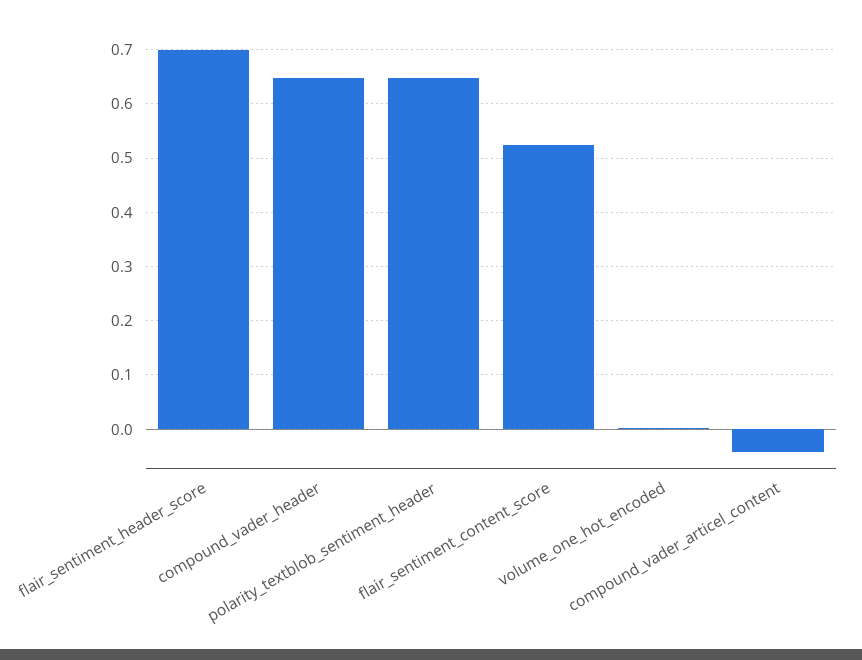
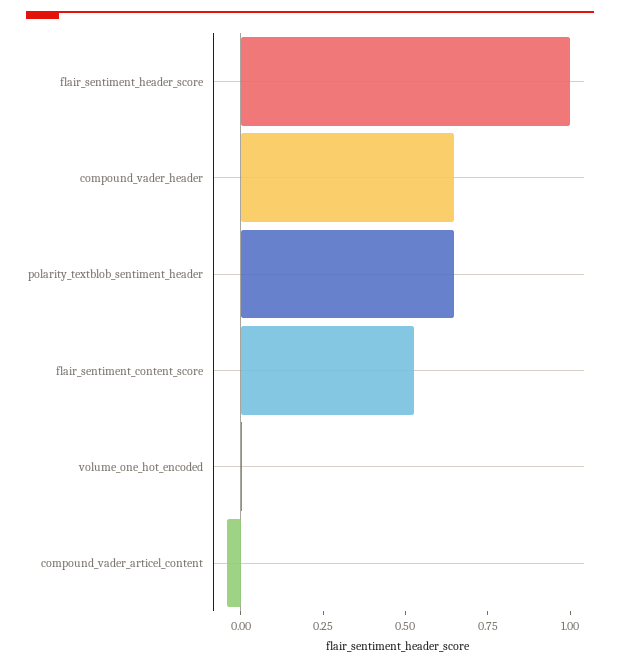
flair_sentiment_header_score: 0.7 -> 1

